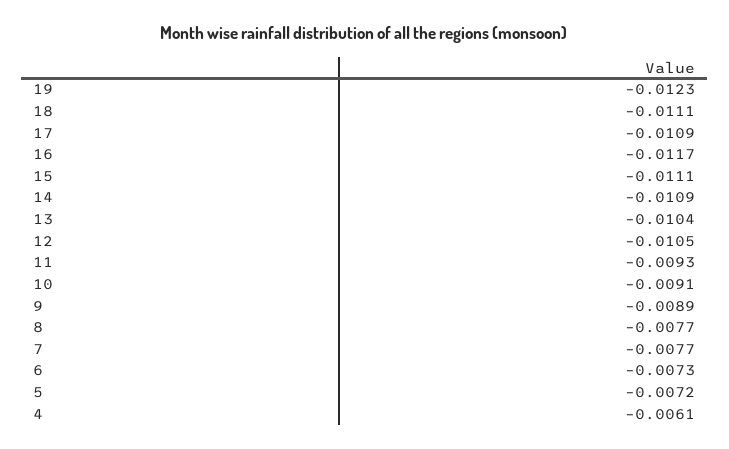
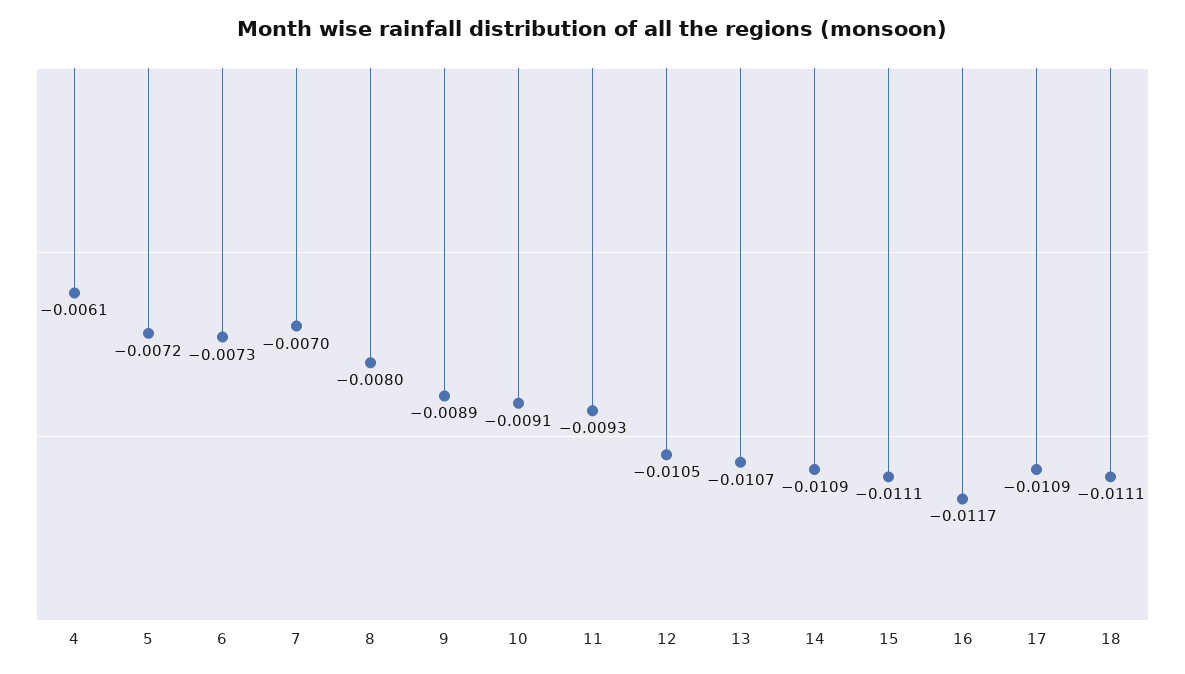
19: -0.0123 -> none
13: -0.0104 -> -0.0107
8: -0.0077 -> -0.008
7: -0.0077 -> -0.007

